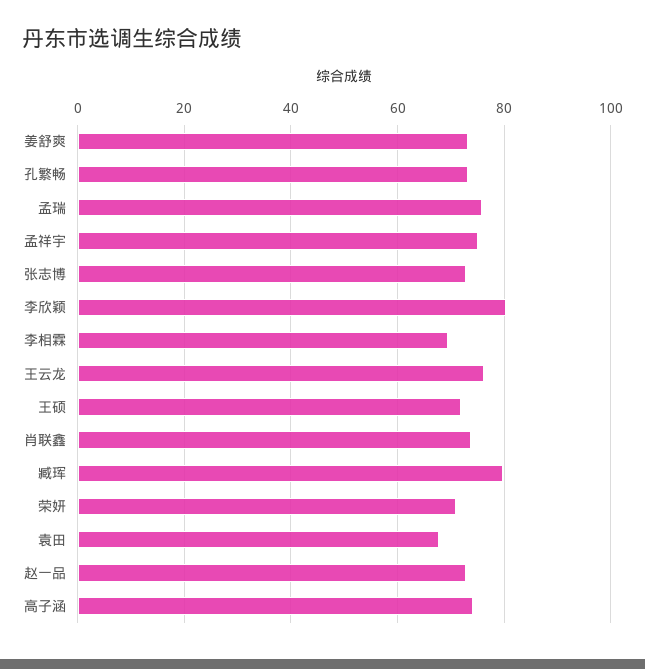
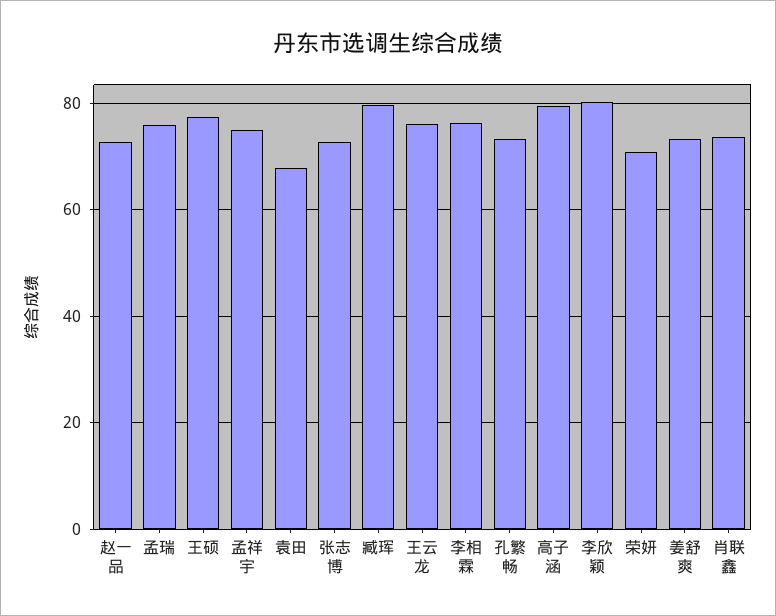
李相霖: 70 -> 76
王硕: 72 -> 78
高子涵: 74 -> 80

